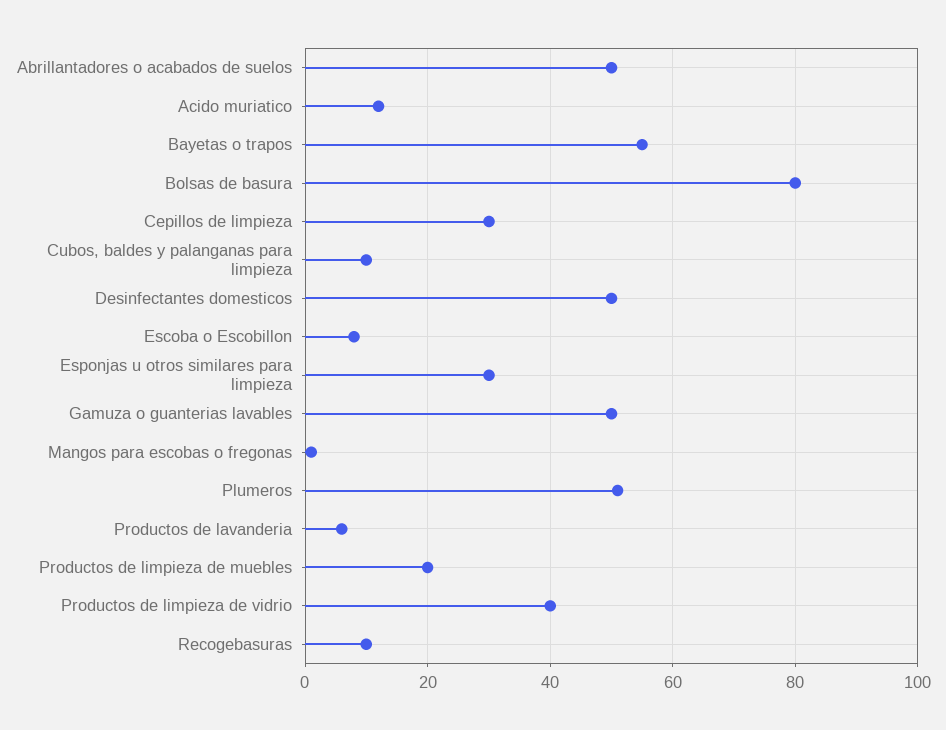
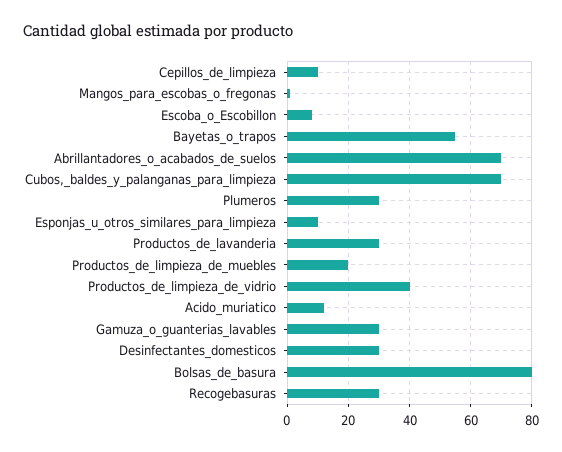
Abrillantadores o acabados de suelos: 50 -> 70
Cepillos de limpieza: 30 -> 10
Cubos, baldes y palanganas para limpieza: 10 -> 70
Desinfectantes domesticos: 50 -> 30
Esponjas u otros similares para limpieza: 30 -> 10
Gamuza o guanterias lavables: 50 -> 30
Plumeros: 50 -> 30
Productos de lavanderia: 5 -> 30
Recogebasuras: 10 -> 30

